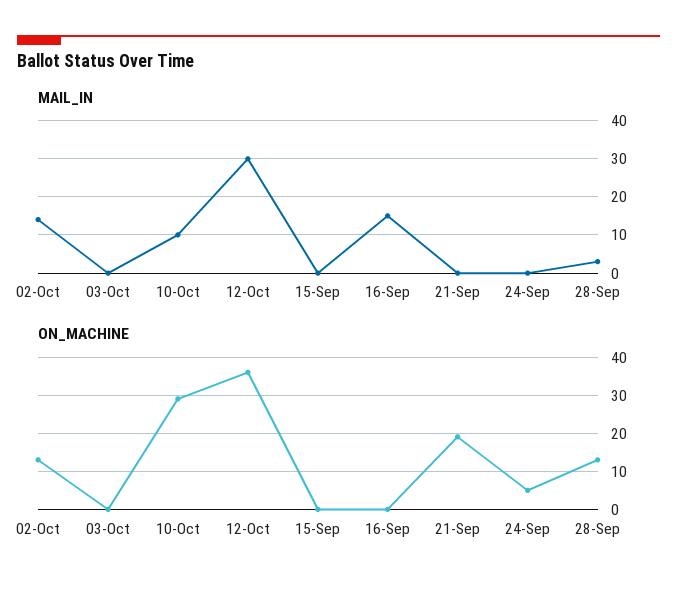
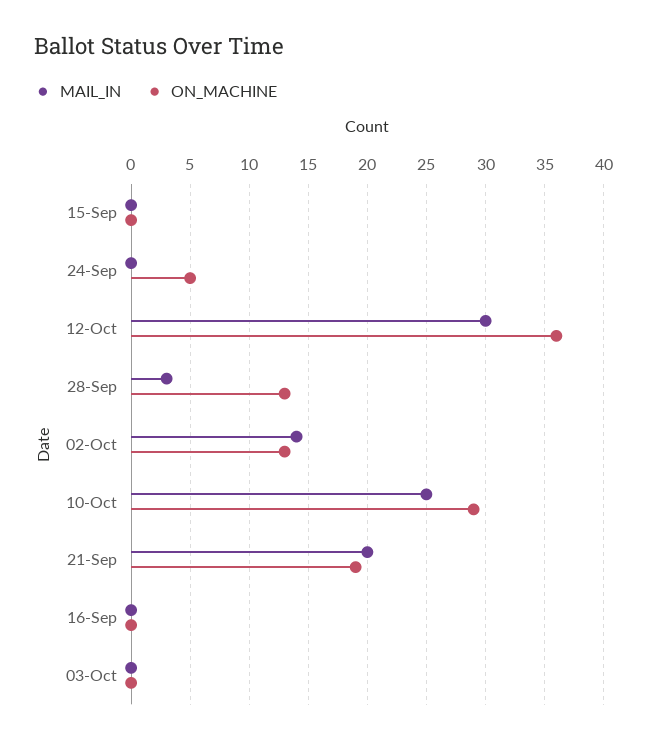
MAIL_IN, 10-Oct: 10 -> 25
MAIL_IN, 16-Sep: 15 -> 0
MAIL_IN, 21-Sep: 0 -> 20

